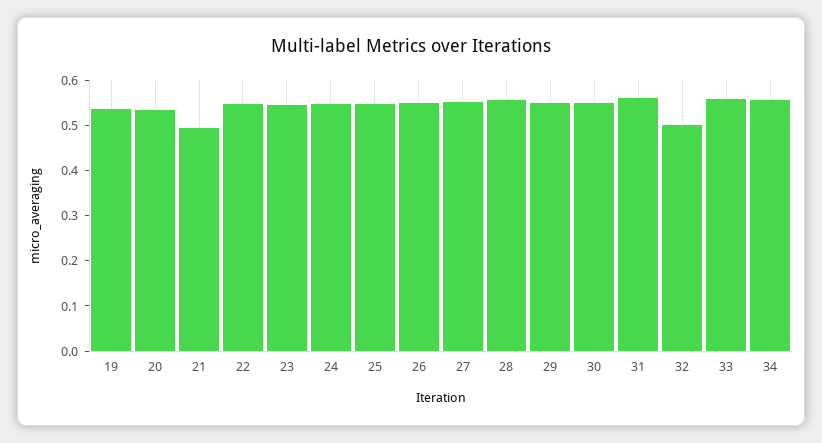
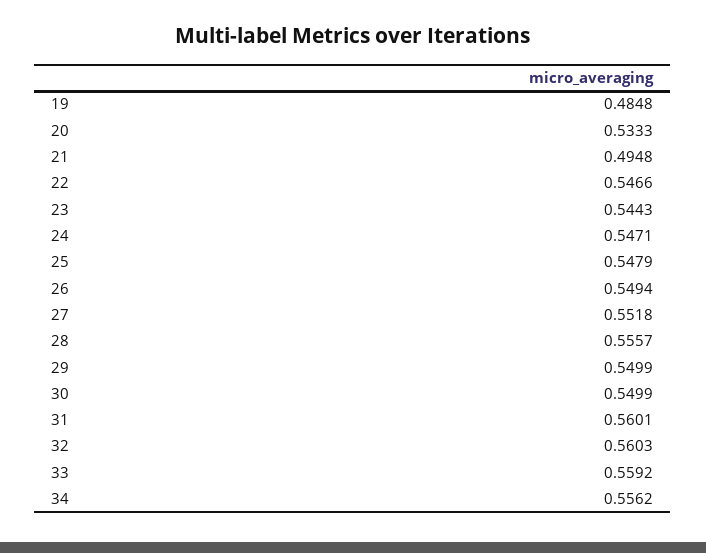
19: 0.54 -> 0.4848
32: 0.5 -> 0.5603

